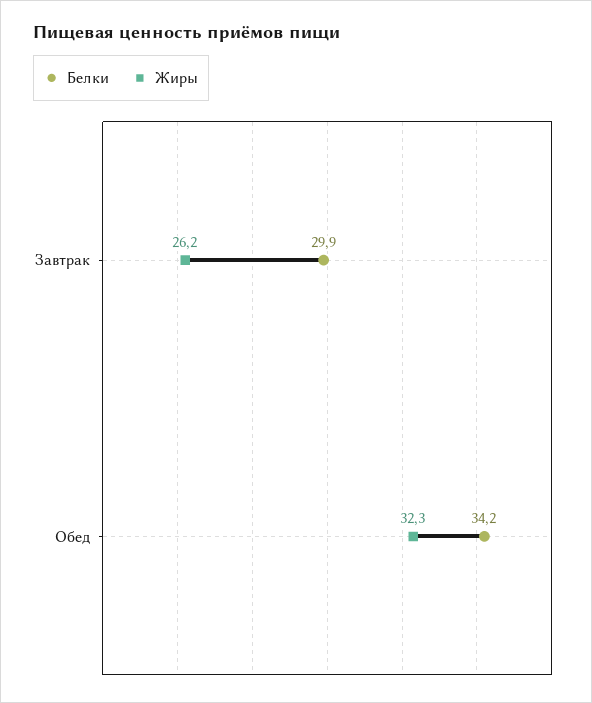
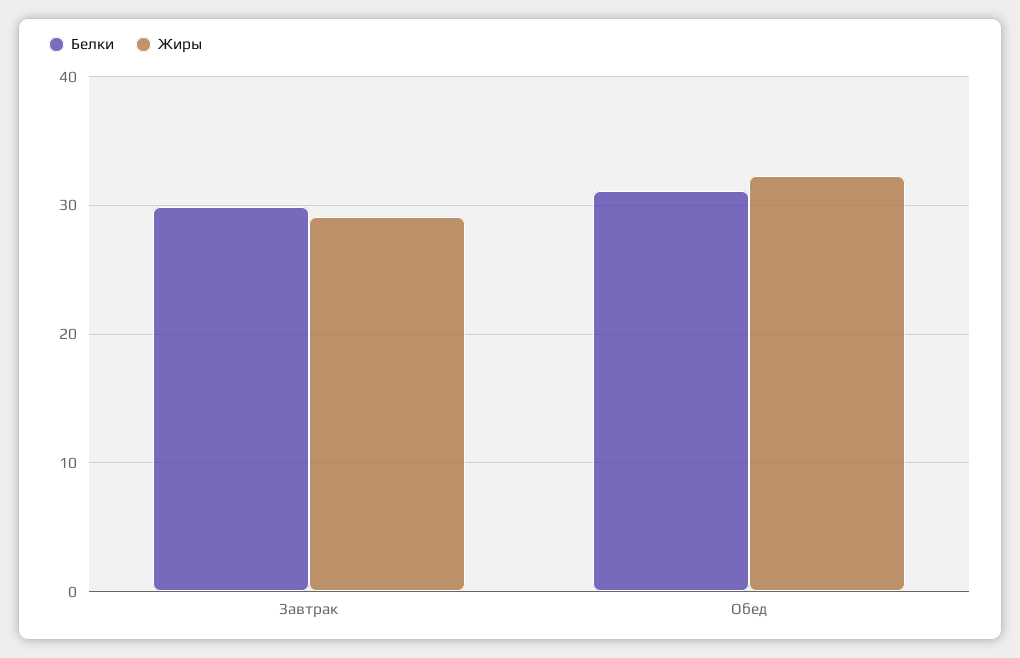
Жиры, Завтрак: 26.2 -> 29
Белки, Обед: 34.2 -> 31

